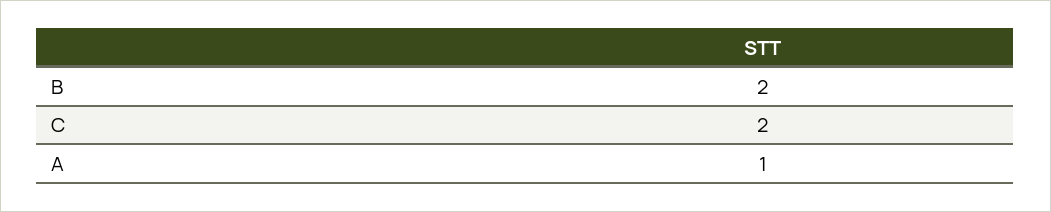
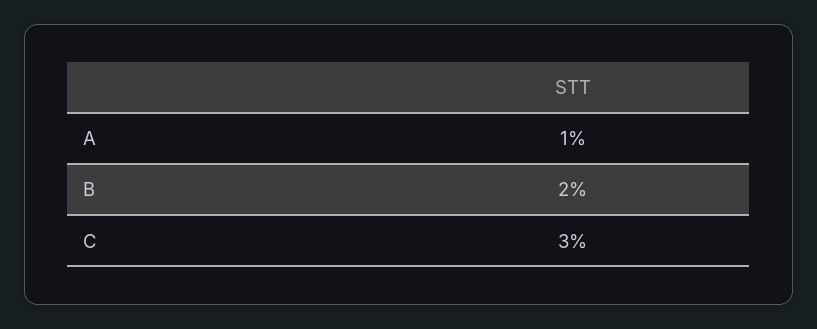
C: 2 -> 3

